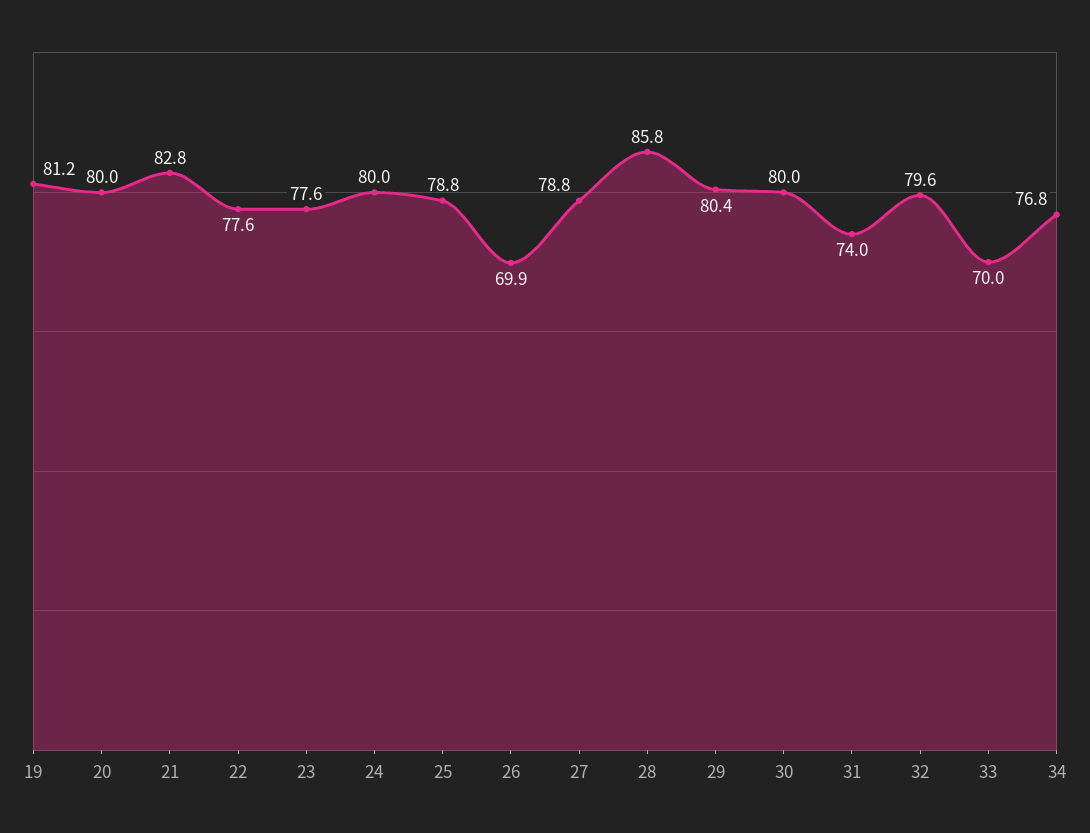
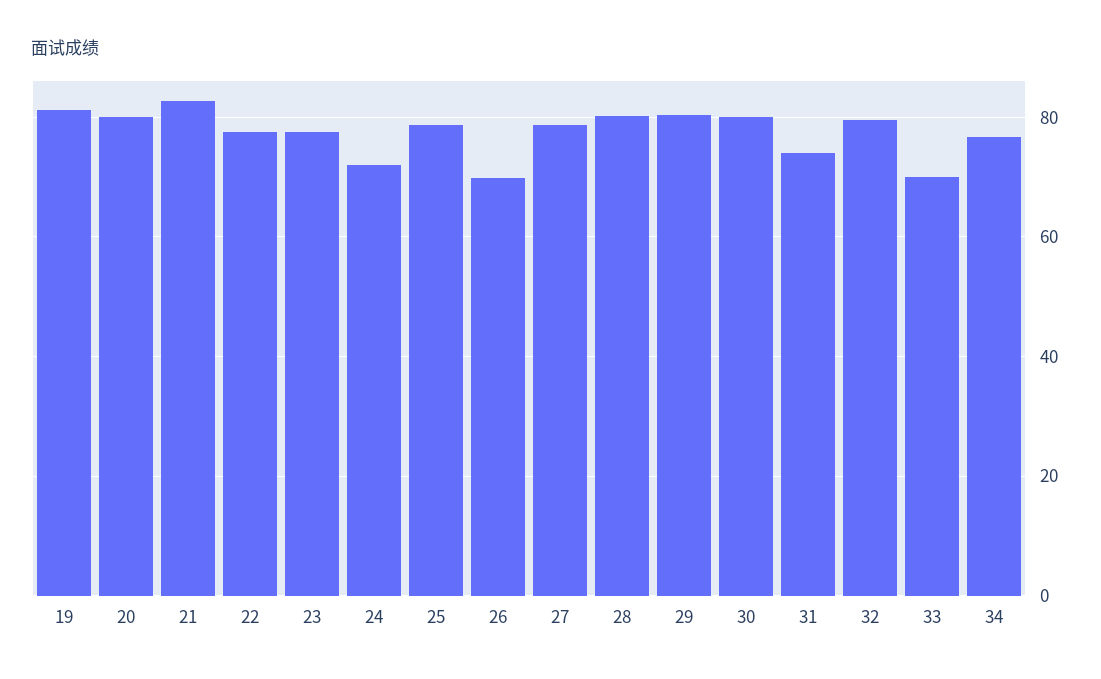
24: 80 -> 72
28: 85.8 -> 80

